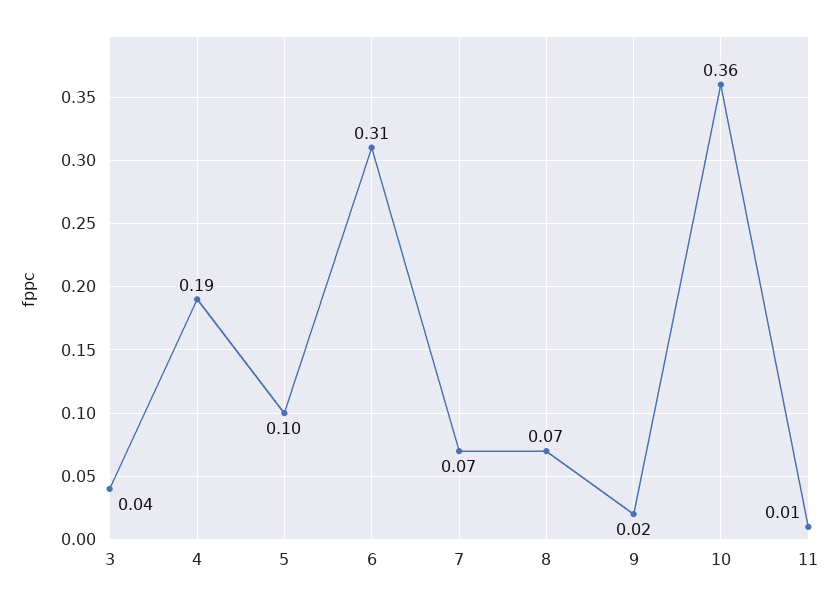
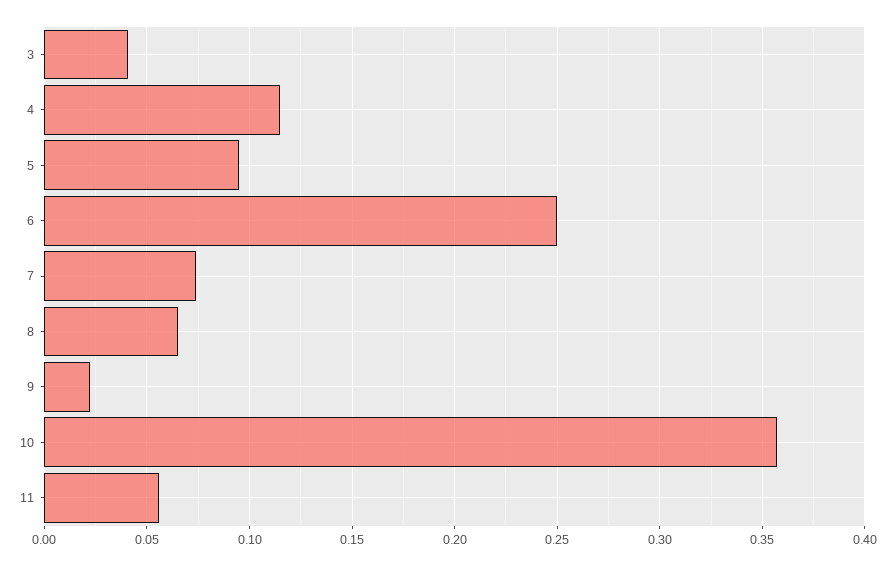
4: 0.19 -> 0.115
6: 0.31 -> 0.25
11: 0.01 -> 0.055

